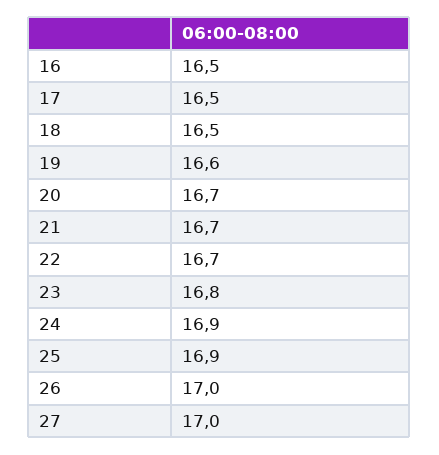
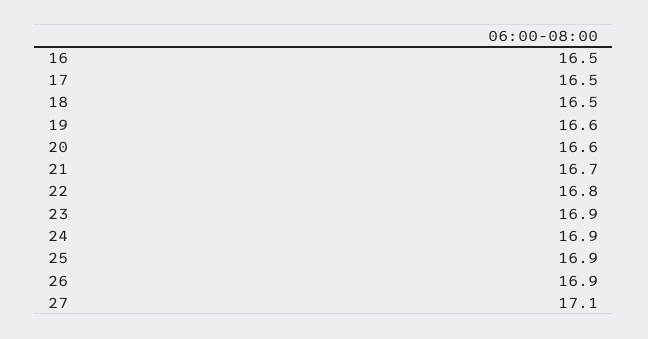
20: 16.7 -> 16.6
22: 16.7 -> 16.8
23: 16.8 -> 16.9
26: 17 -> 16.9
27: 17 -> 17.1

